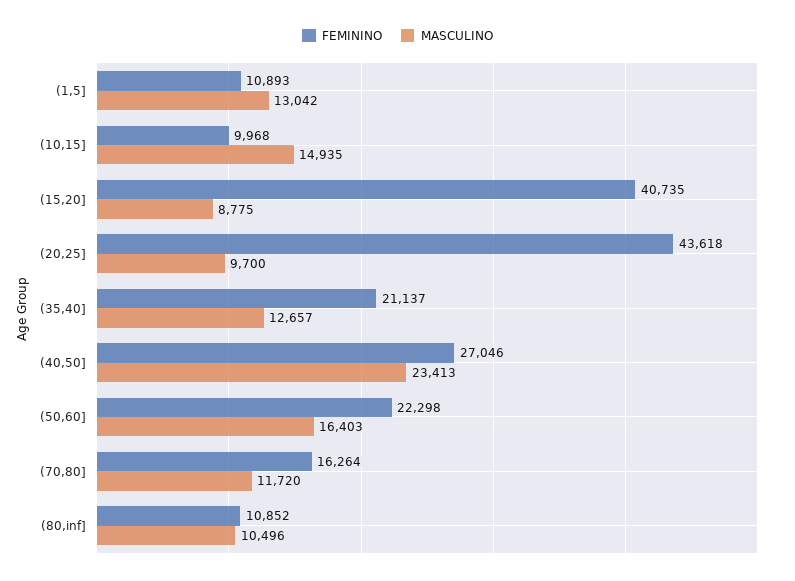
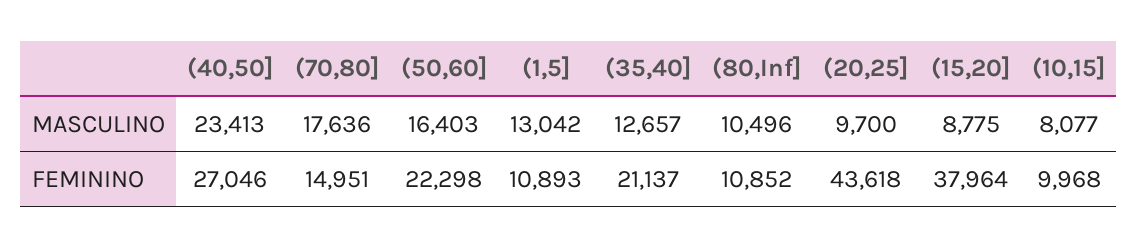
MASCULINO, (10,15]: 14935 -> 8077
FEMININO, (15,20]: 40735 -> 37964
FEMININO, (70,80]: 16264 -> 14951
MASCULINO, (70,80]: 11720 -> 17636

